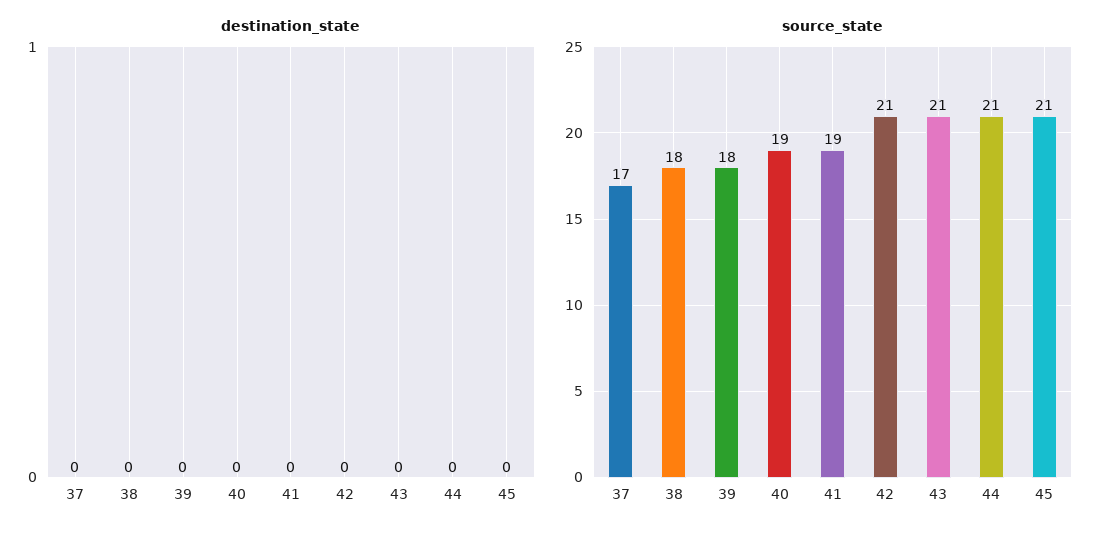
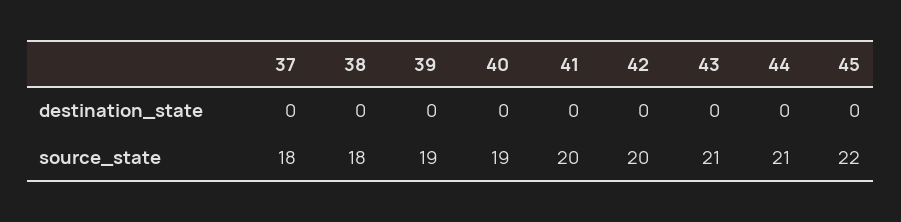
source_state, 37: 17 -> 18
source_state, 39: 18 -> 19
source_state, 41: 19 -> 20
source_state, 42: 21 -> 20
source_state, 45: 21 -> 22

